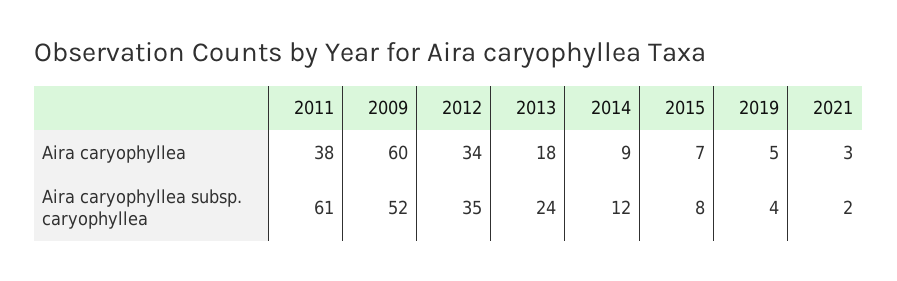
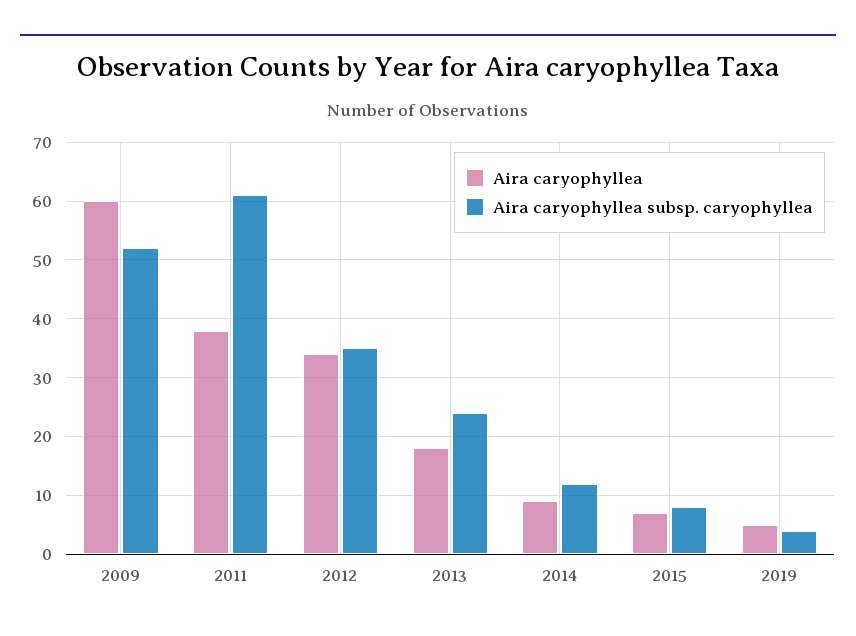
Aira caryophyllea, 2021: 3 -> none
Aira caryophyllea subsp. caryophyllea, 2021: 2 -> none

